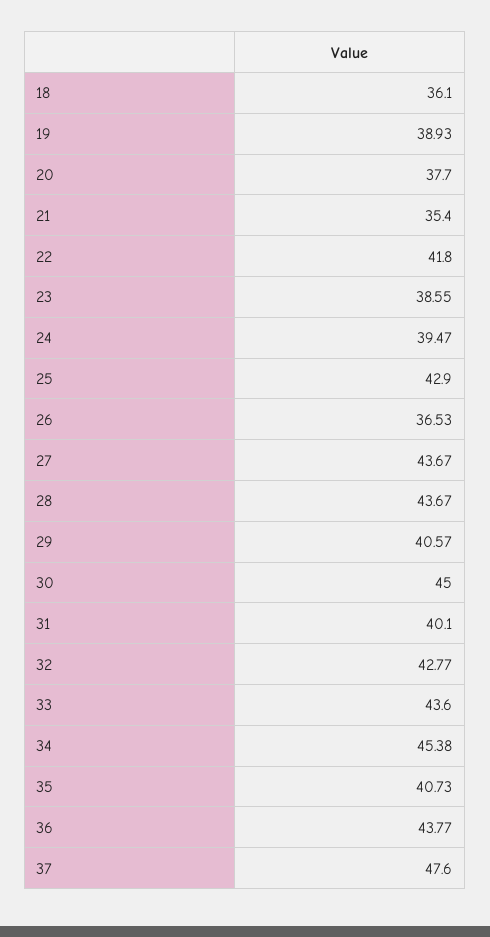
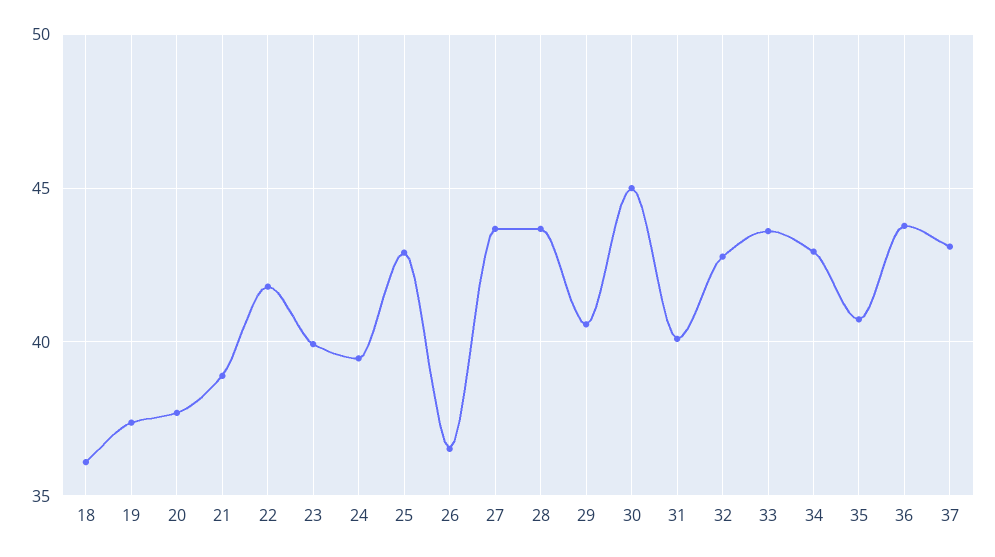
19: 38.93 -> 37.5
21: 35.4 -> 39
23: 38.55 -> 40
34: 45.38 -> 43
37: 47.6 -> 43

